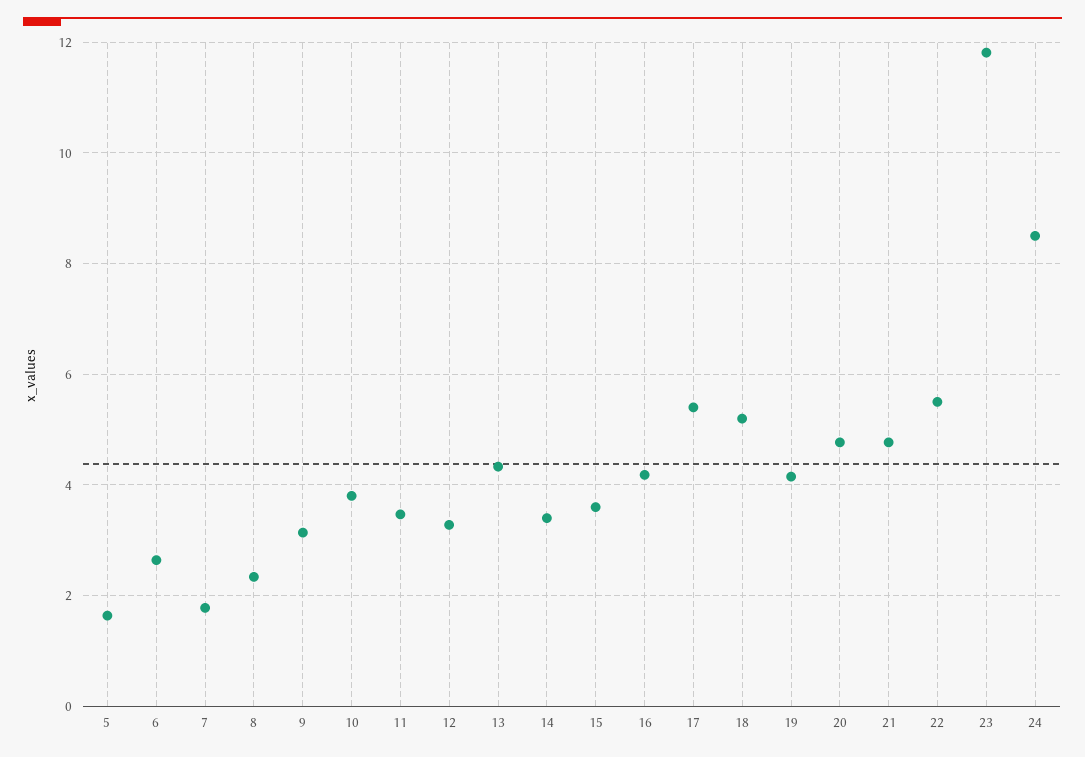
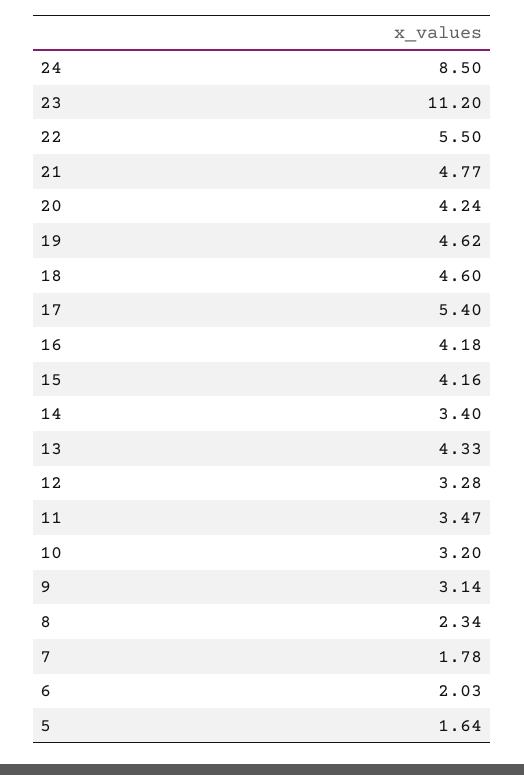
6: 2.6 -> 2.03
10: 3.8 -> 3.2
15: 3.6 -> 4.16
18: 5.2 -> 4.6
19: 4.2 -> 4.62
20: 4.8 -> 4.24
23: 11.8 -> 11.2

